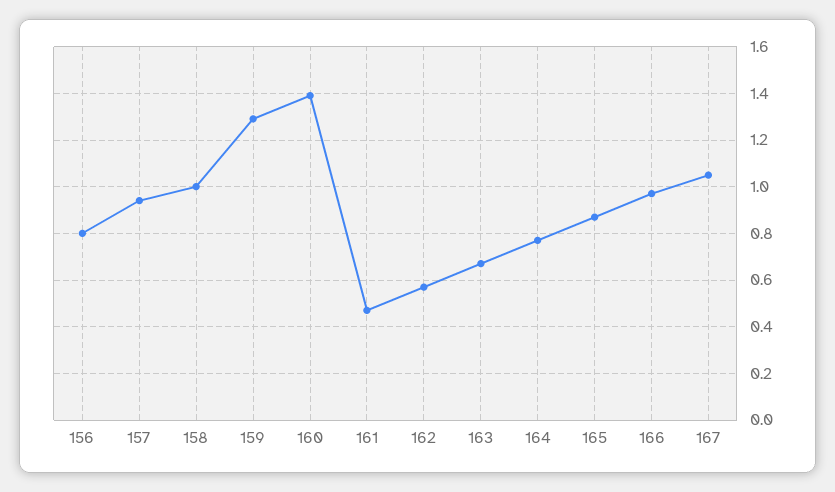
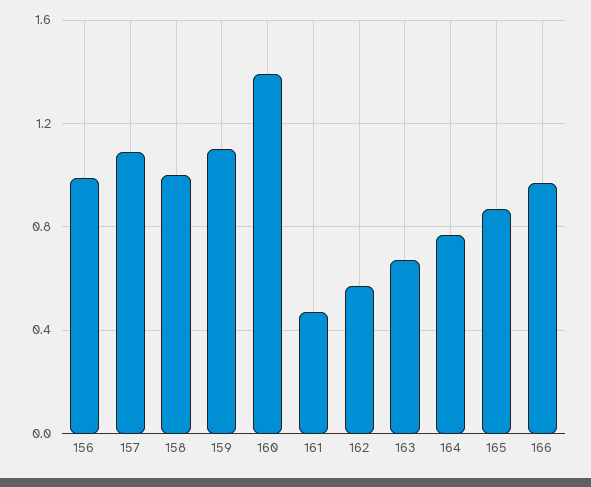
156: 0.8 -> 1
157: 0.95 -> 1.1
159: 1.3 -> 1.1
167: 1.05 -> none

